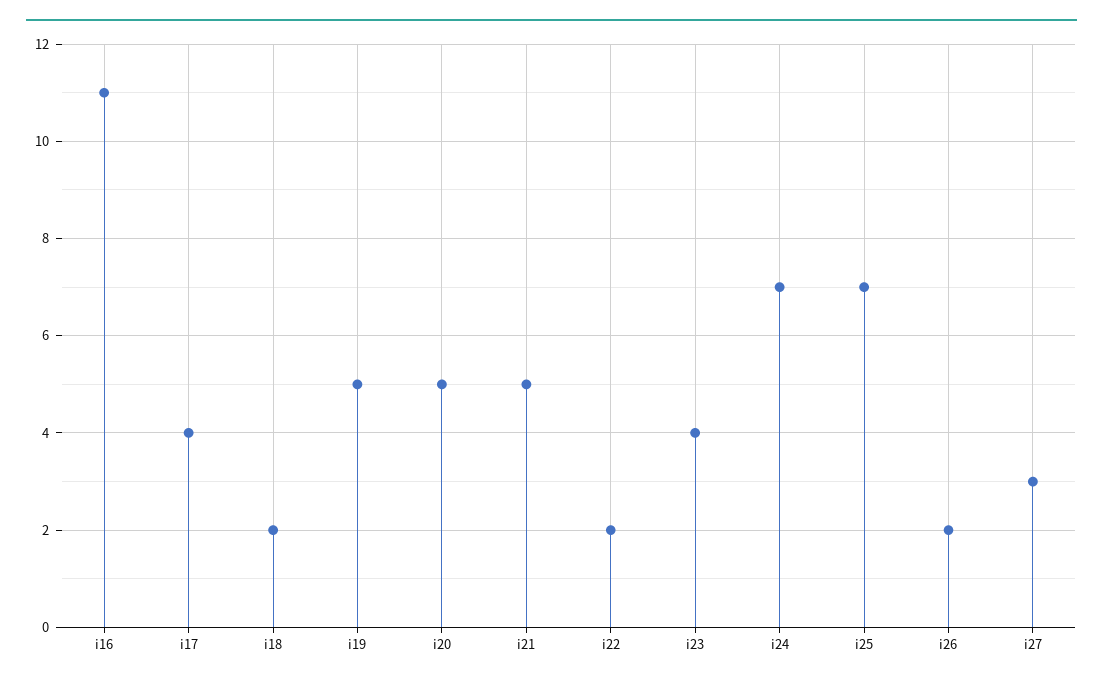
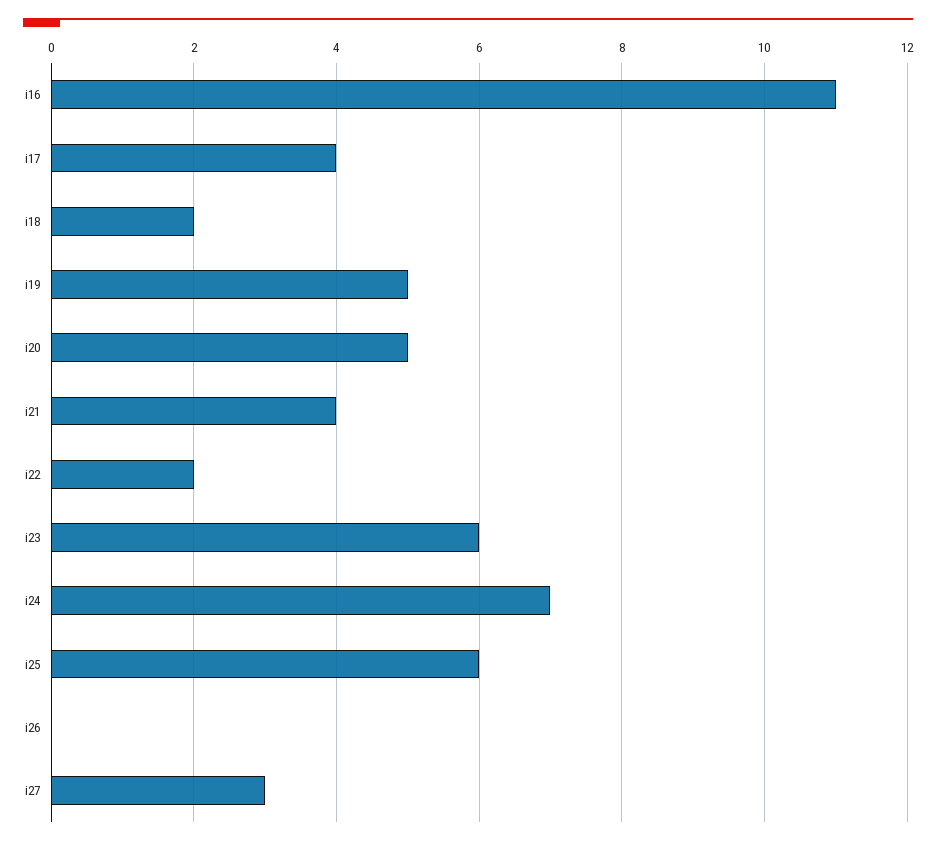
i21: 5 -> 4
i23: 4 -> 6
i25: 7 -> 6
i26: 2 -> 0

